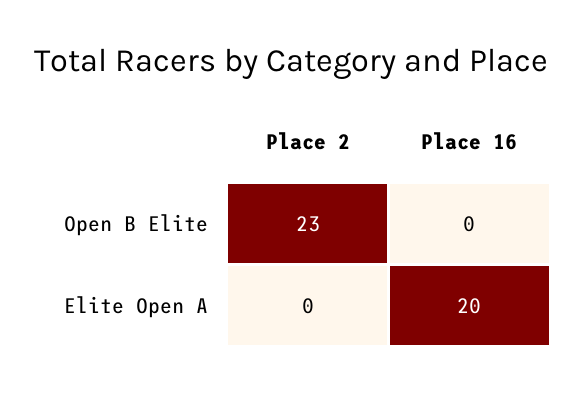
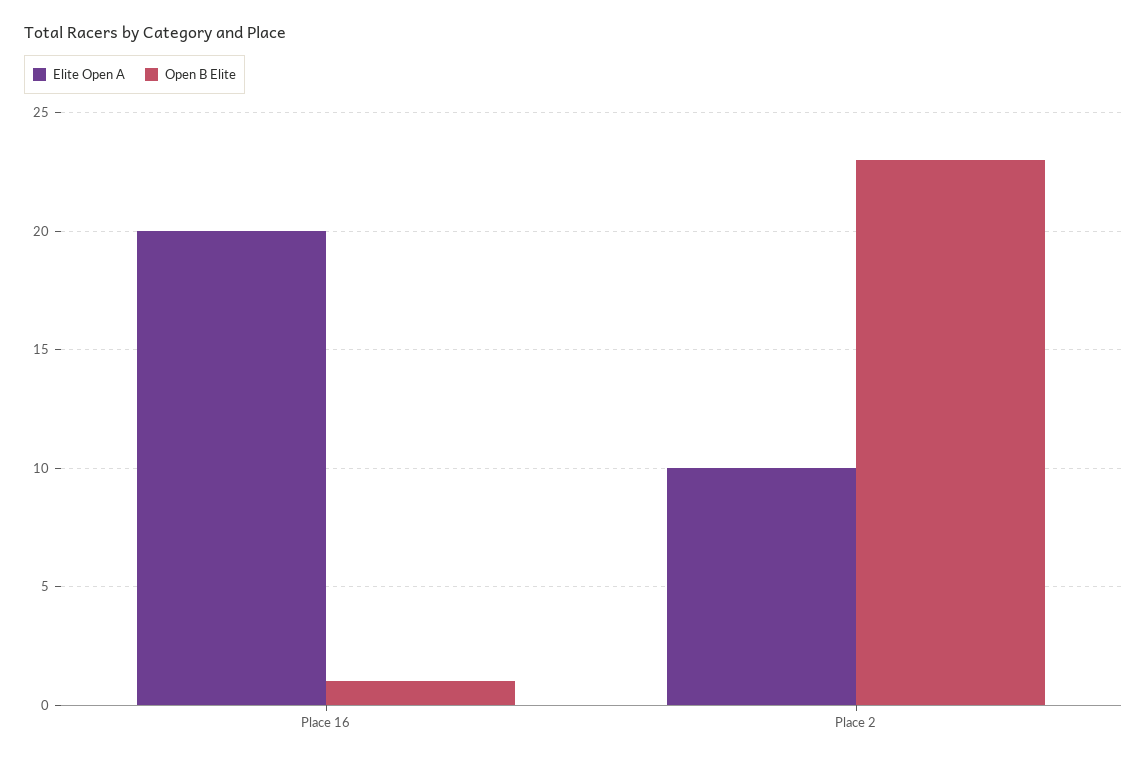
Open B Elite, Place 16: 0 -> 1
Elite Open A, Place 2: 0 -> 10

